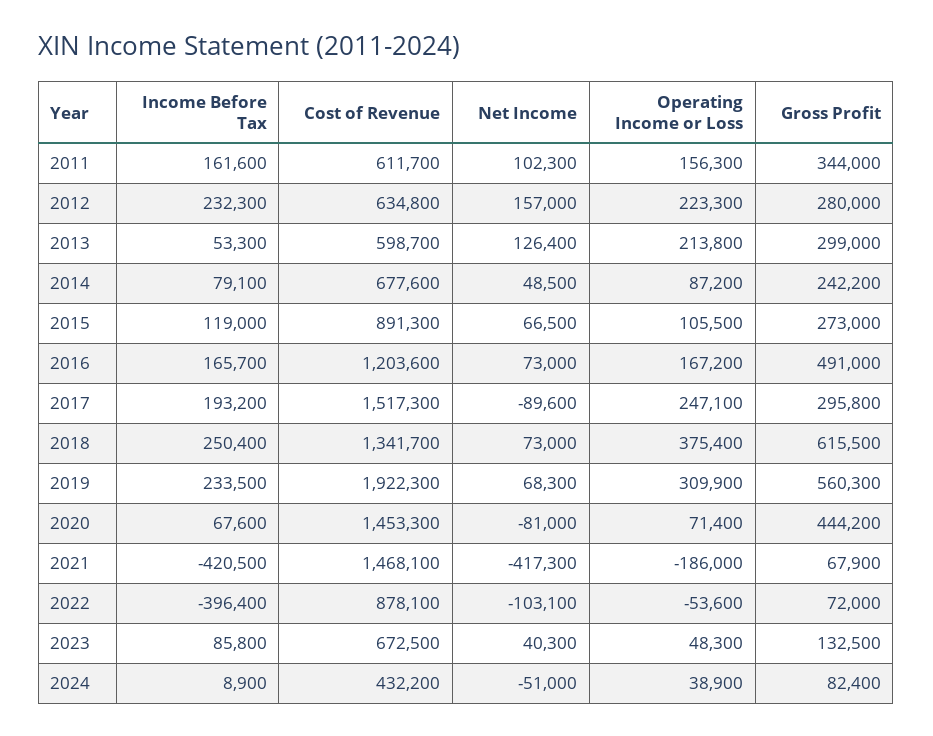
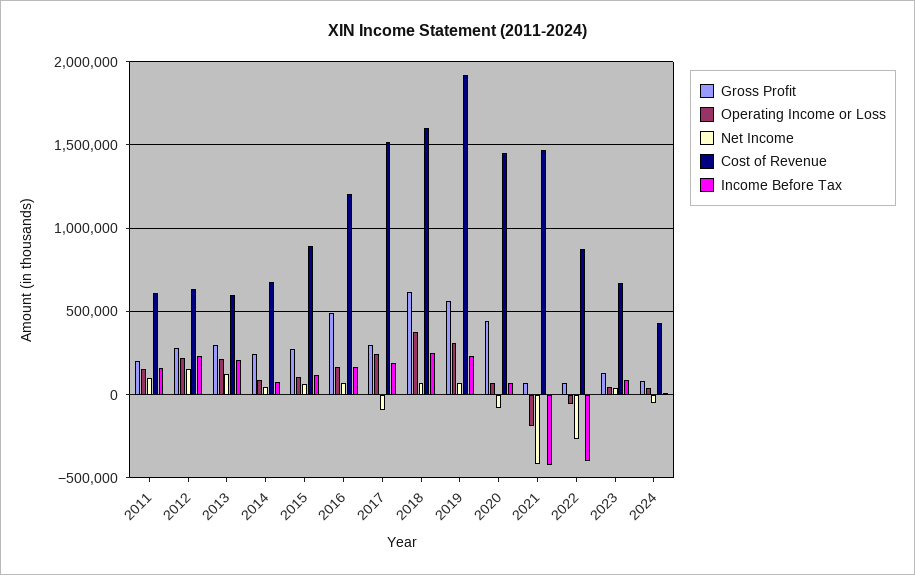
Gross Profit, 2011: 344000 -> 200000
Income Before Tax, 2013: 53300 -> 200000
Cost of Revenue, 2018: 1341700 -> 1600000
Net Income, 2022: -103100 -> -250000

